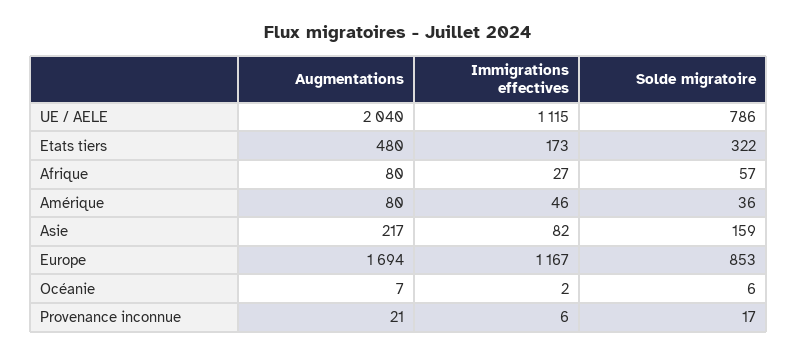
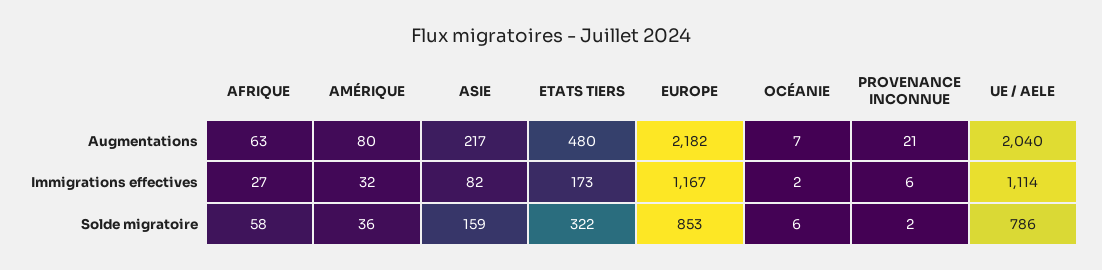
Immigrations effectives, UE / AELE: 1115 -> 1114
Augmentations, Afrique: 80 -> 63
Solde migratoire, Afrique: 57 -> 58
Immigrations effectives, Amérique: 46 -> 32
Augmentations, Europe: 1694 -> 2182
Solde migratoire, Provenance inconnue: 17 -> 2

